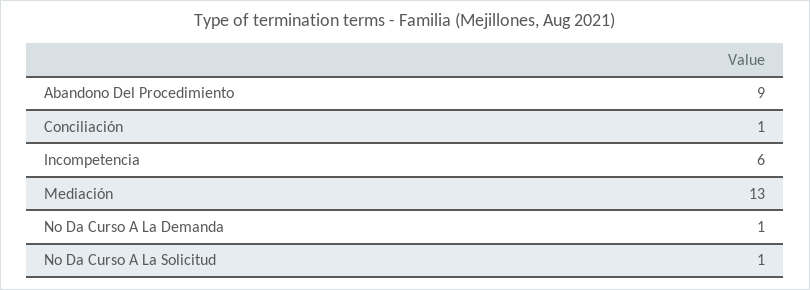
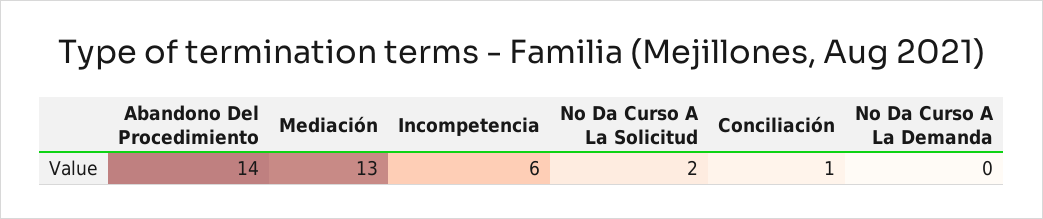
Abandono Del Procedimiento: 9 -> 14
No Da Curso A La Demanda: 1 -> 0
No Da Curso A La Solicitud: 1 -> 2

